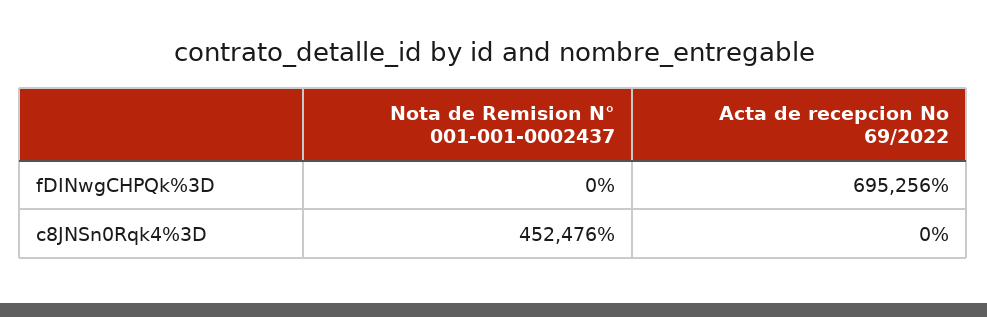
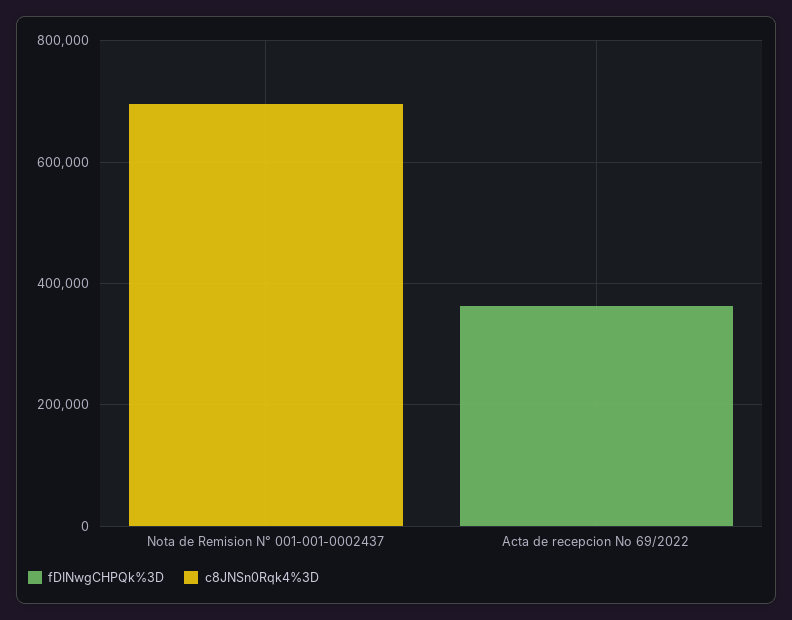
fDINwgCHPQk%3D, Acta de recepcion No 69/2022: 695256 -> 350000
c8JNSn0Rqk4%3D, Nota de Remision N° 001-001-0002437: 452476 -> 700000

